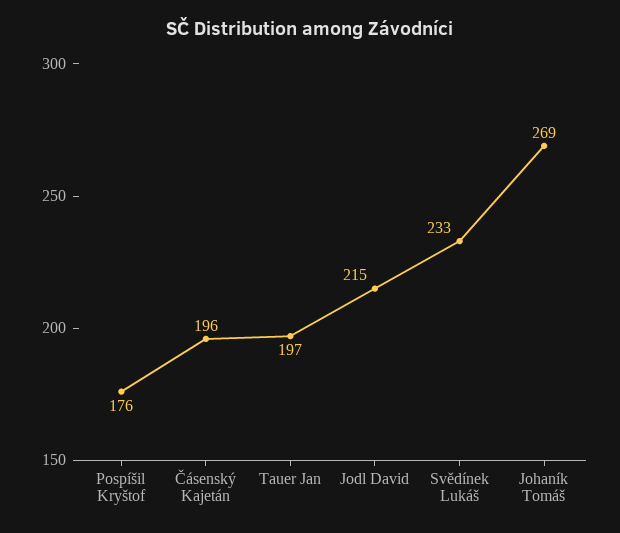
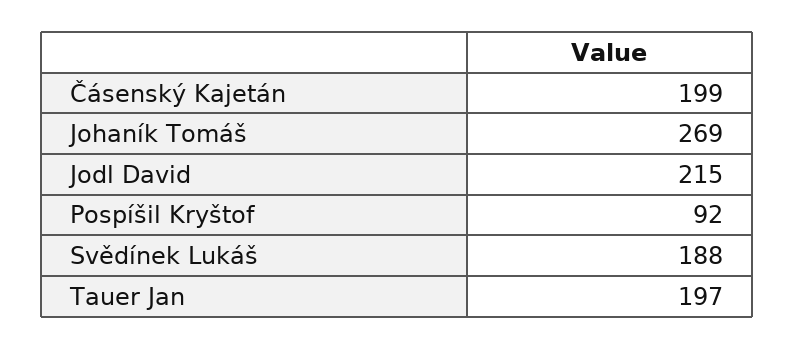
Pospíšil Kryštof: 176 -> 92
Čásenský Kajetán: 196 -> 199
Svědínek Lukáš: 233 -> 188

